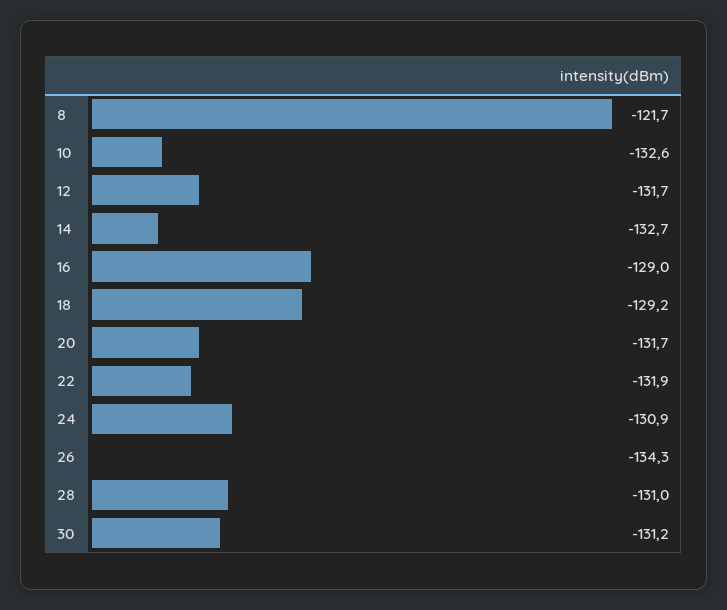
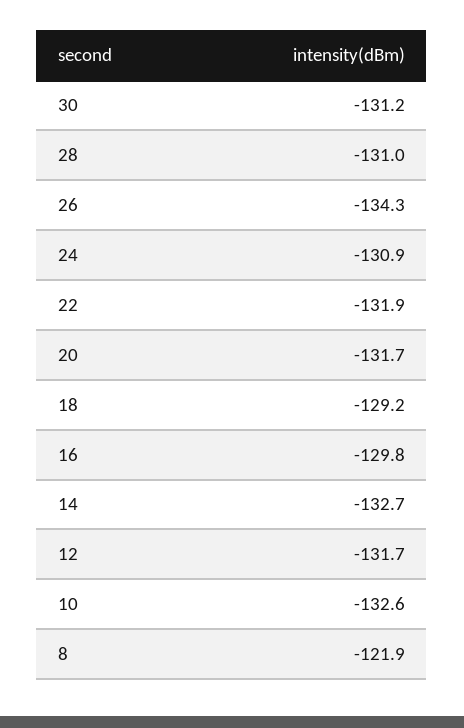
8: -121.7 -> -121.9
16: -129 -> -129.8

